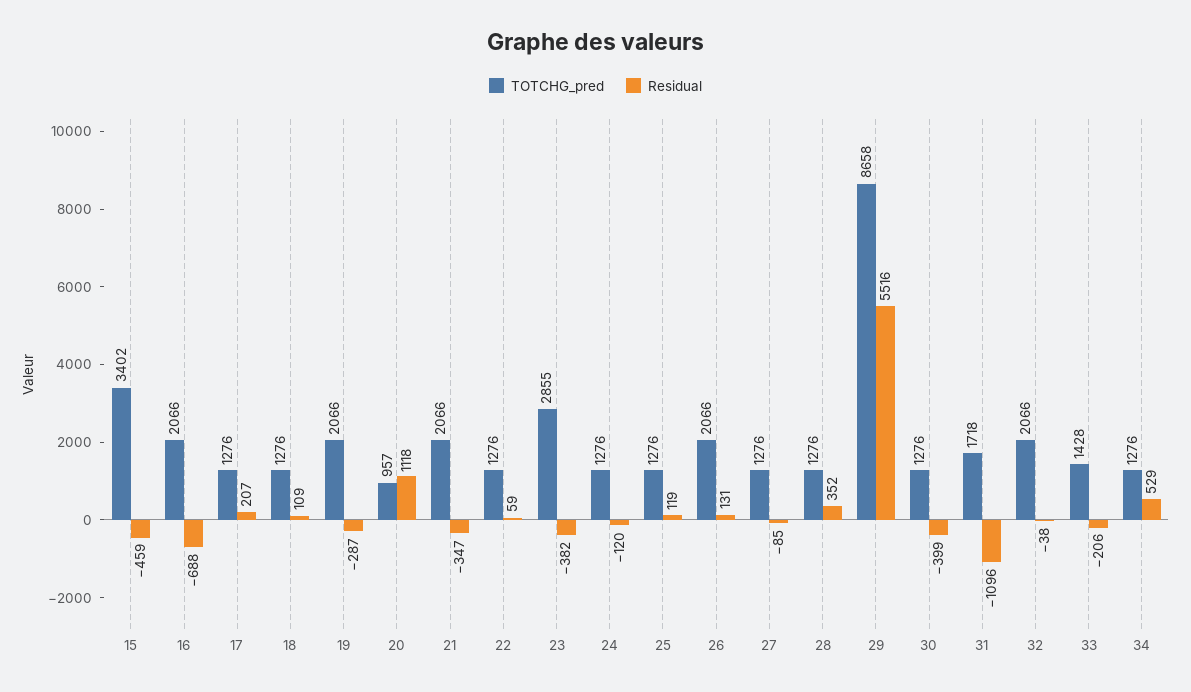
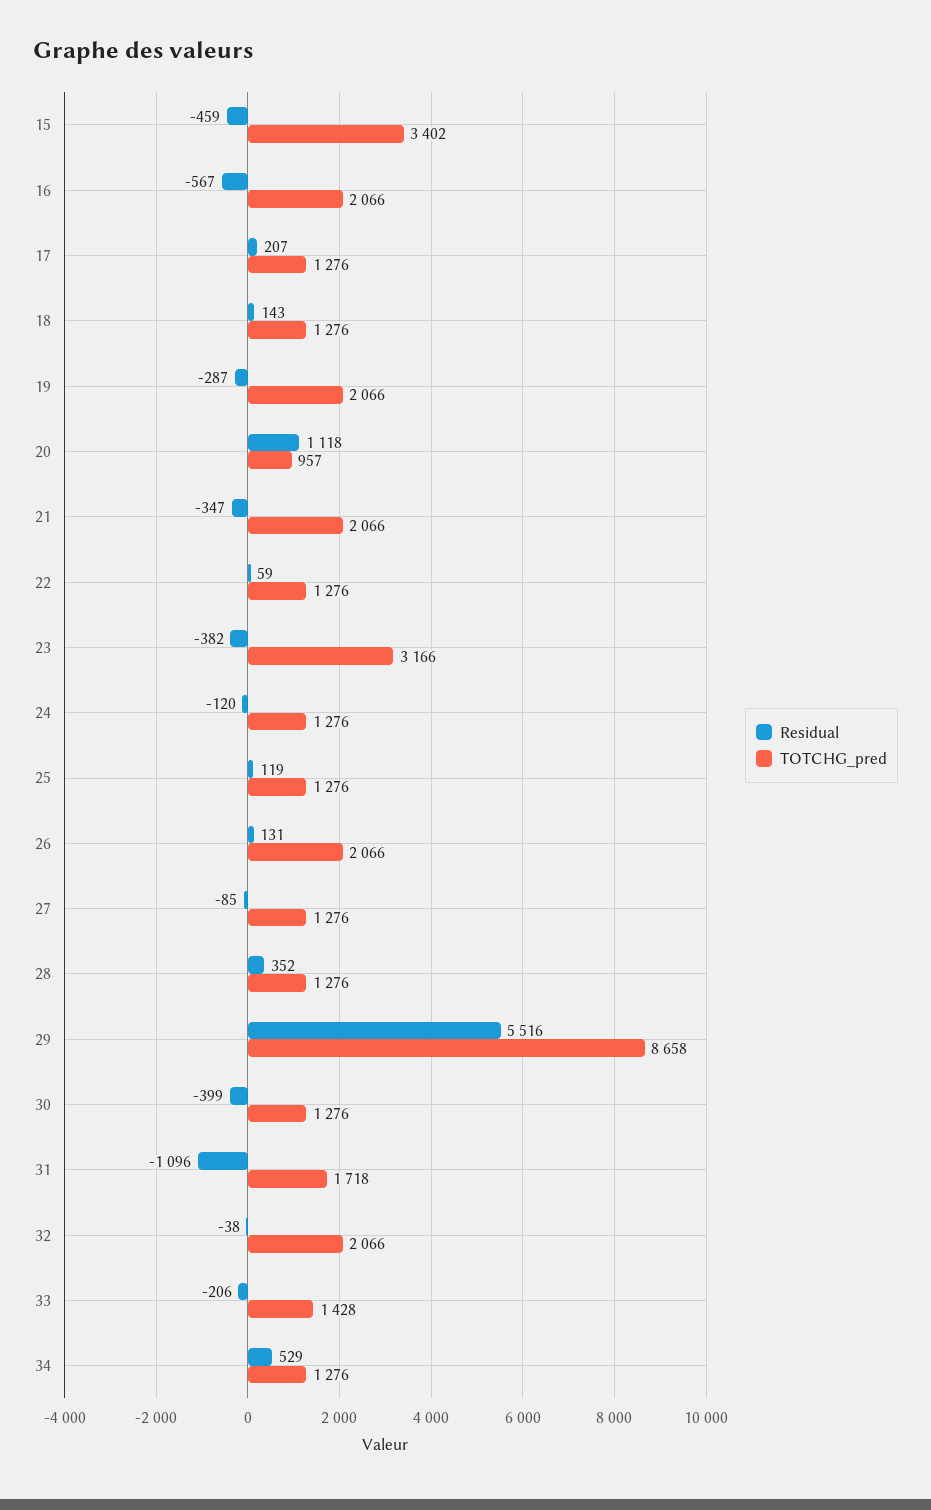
Residual, 16: -688 -> -567
Residual, 18: 109 -> 143
TOTCHG_pred, 23: 2855 -> 3166

